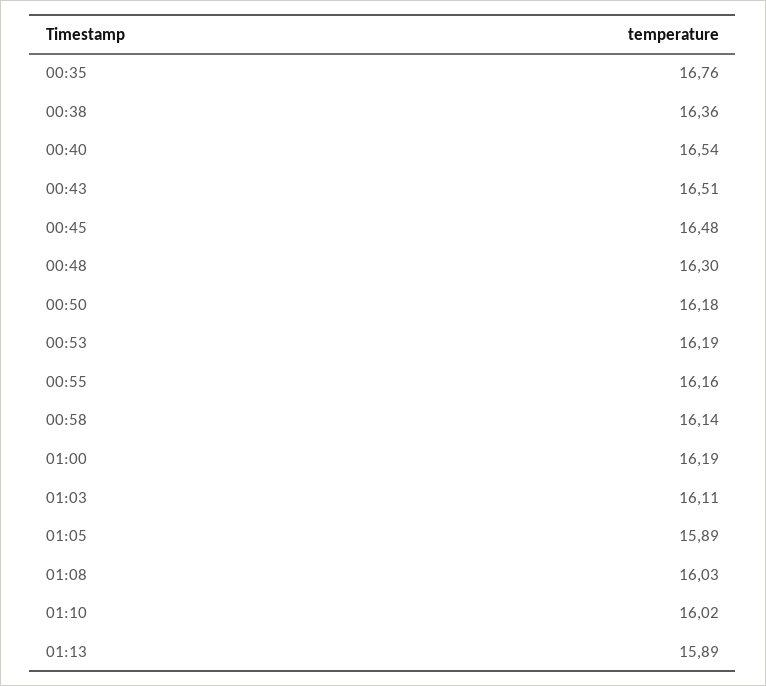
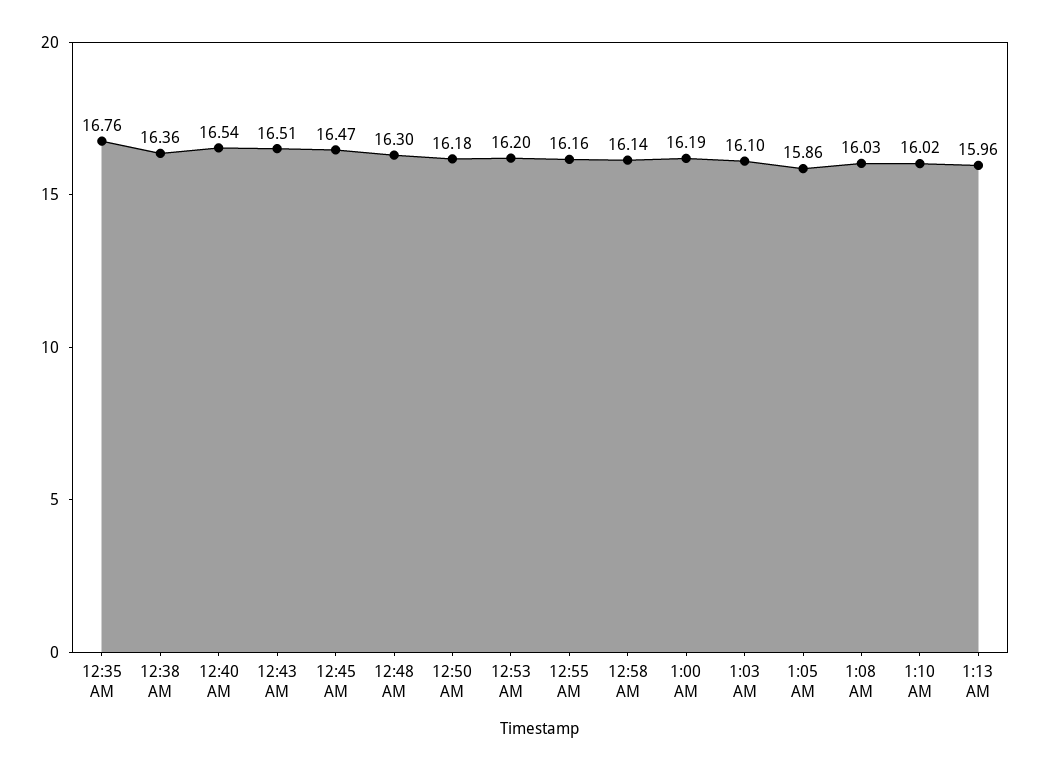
00:45: 16.48 -> 16.47
00:53: 16.19 -> 16.2
01:03: 16.11 -> 16.1
01:05: 15.89 -> 15.86
01:13: 15.89 -> 15.96

